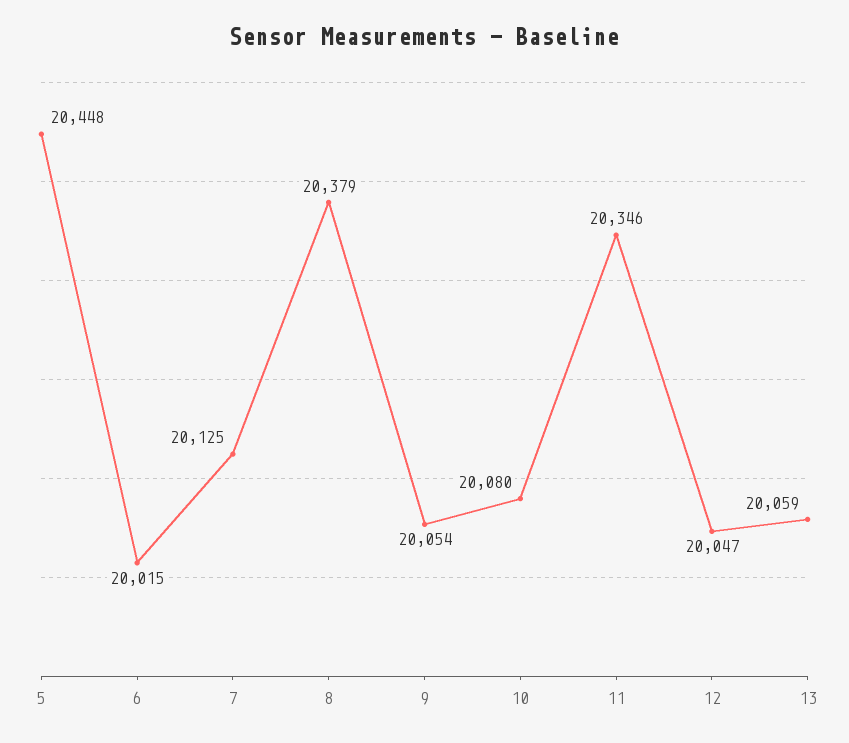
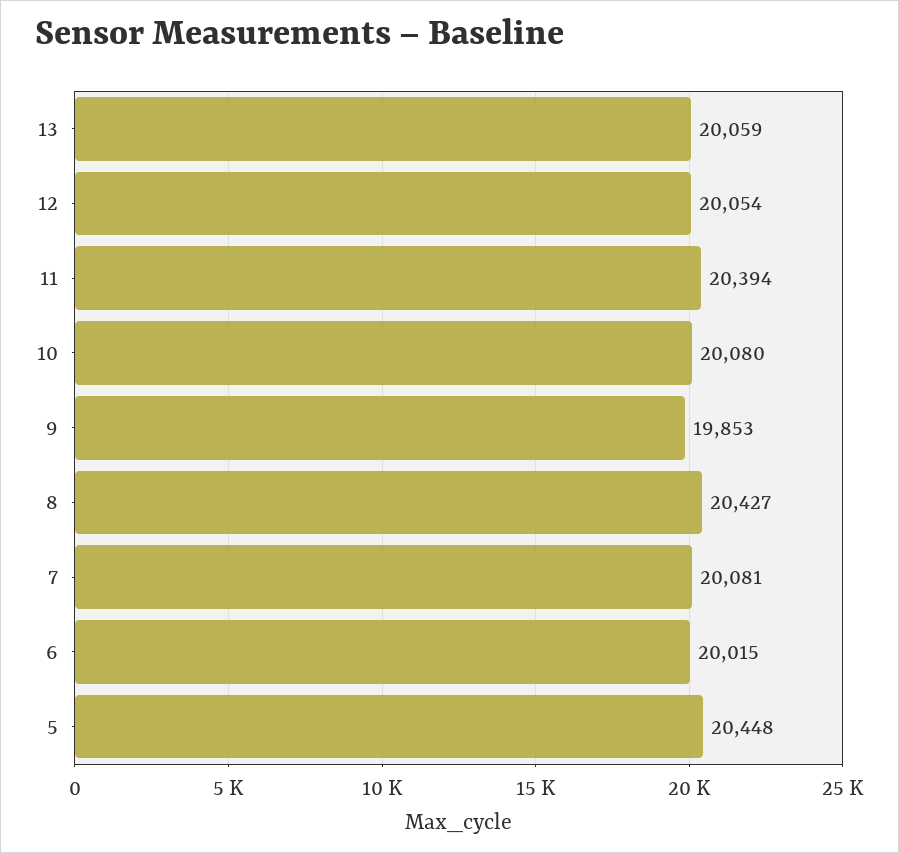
7: 20125 -> 20081
8: 20379 -> 20427
9: 20054 -> 19853
11: 20346 -> 20394
12: 20047 -> 20054

